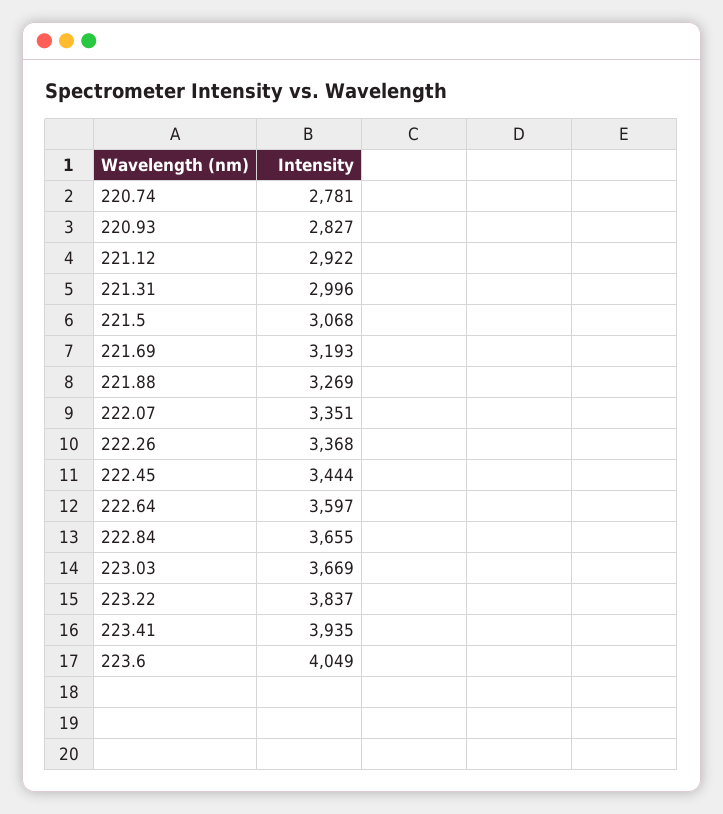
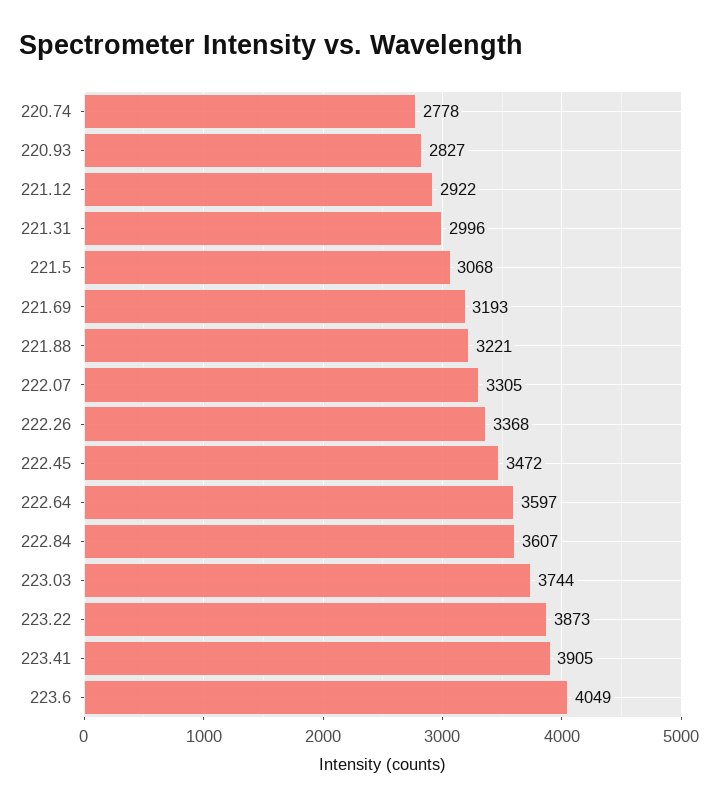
220.74: 2781 -> 2778
221.88: 3269 -> 3221
222.07: 3351 -> 3305
222.45: 3444 -> 3472
222.84: 3655 -> 3607
223.03: 3669 -> 3744
223.22: 3837 -> 3873
223.41: 3935 -> 3905

